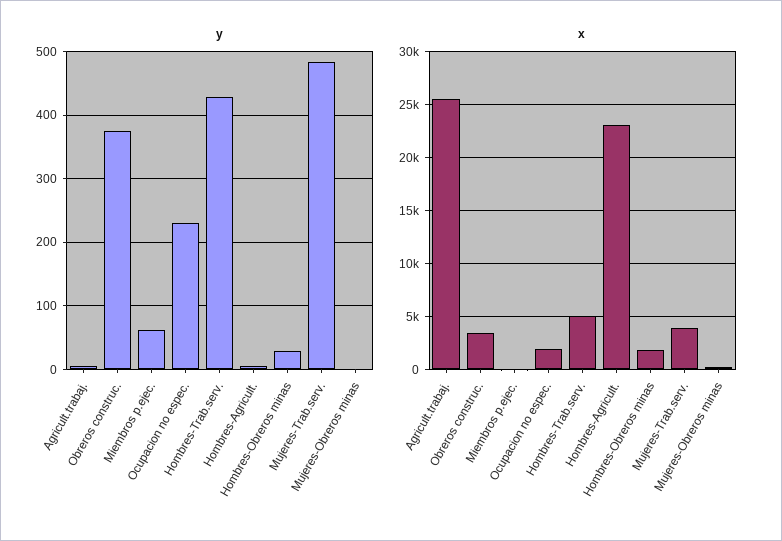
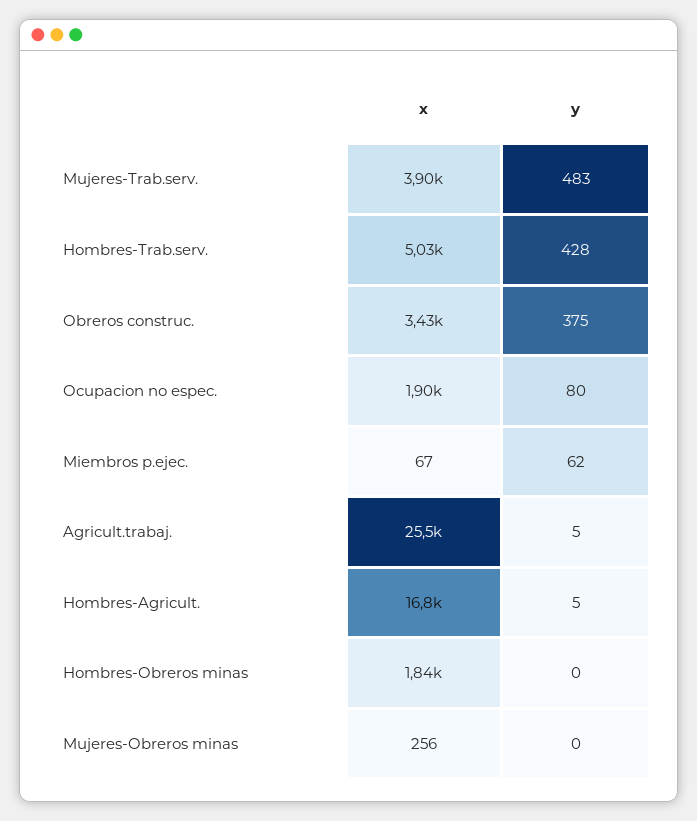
y, Ocupacion no espec.: 230 -> 80
y, Hombres-Obreros minas: 30 -> 0
x, Hombres-Agricult.: 23000 -> 16800

